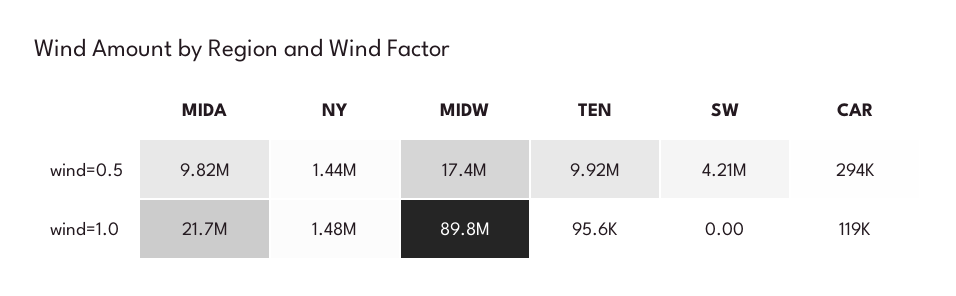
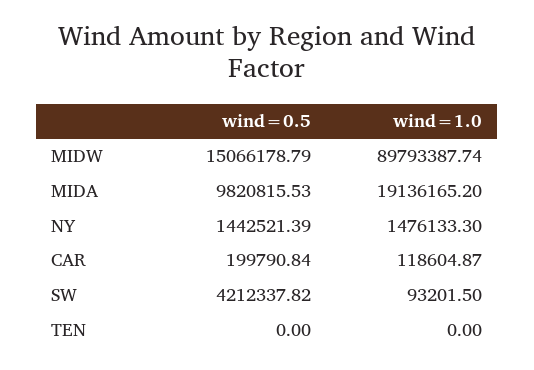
MIDW, wind=0.5: 17400000 -> 15066178.79
TEN, wind=0.5: 9920000 -> 0
CAR, wind=0.5: 294000 -> 199790.84
MIDA, wind=1.0: 21700000 -> 19136165.2
TEN, wind=1.0: 95600 -> 0
SW, wind=1.0: 0 -> 93201.5

